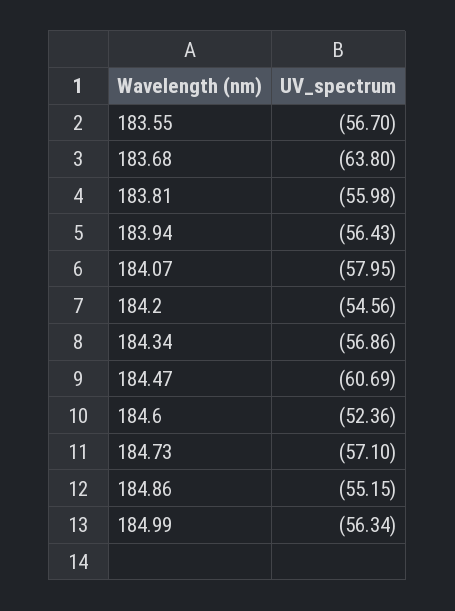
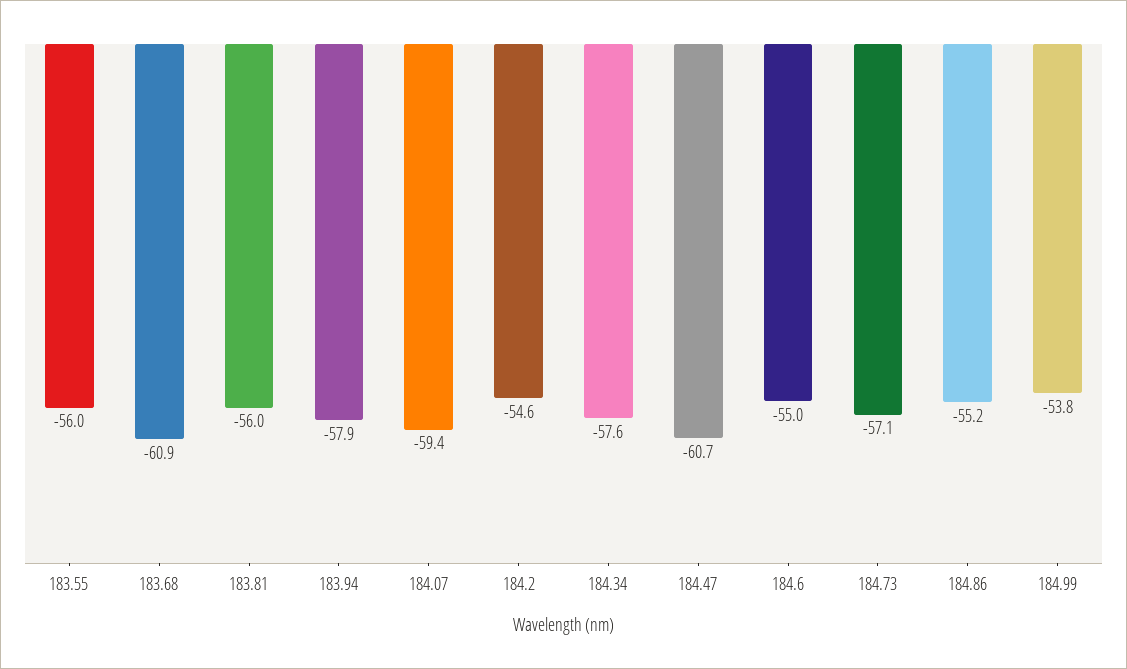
183.55: -56.7 -> -56
183.68: -63.8 -> -60.9
183.94: -56.43 -> -57.9
184.07: -57.95 -> -59.4
184.34: -56.86 -> -57.6
184.6: -52.36 -> -55
184.99: -56.34 -> -53.8

